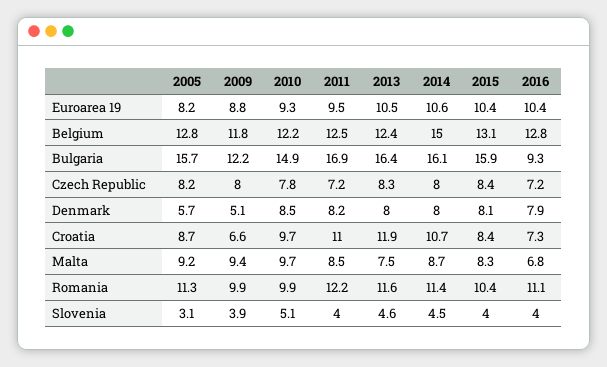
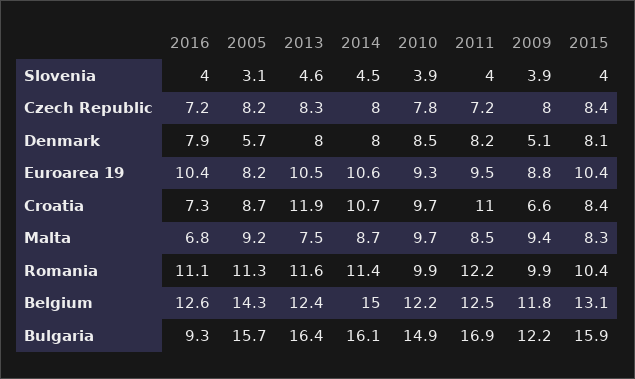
2005, Belgium: 12.8 -> 14.3
2016, Belgium: 12.8 -> 12.6
2010, Slovenia: 5.1 -> 3.9

